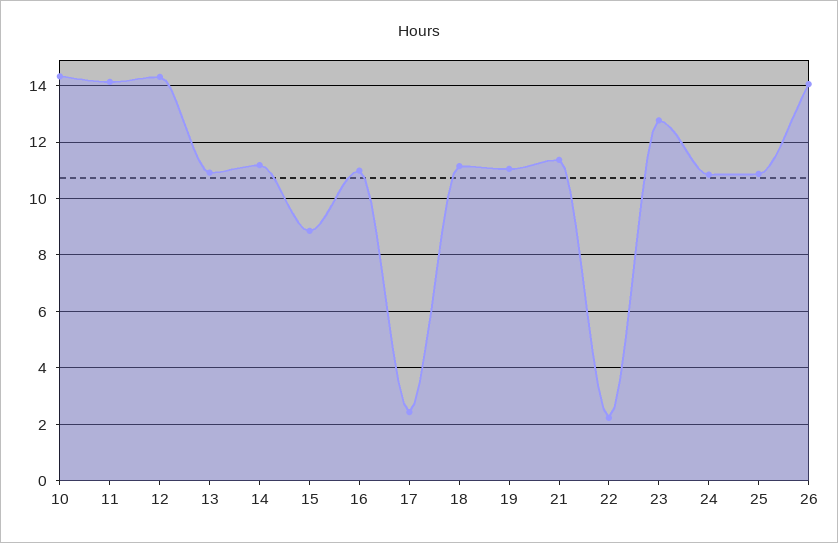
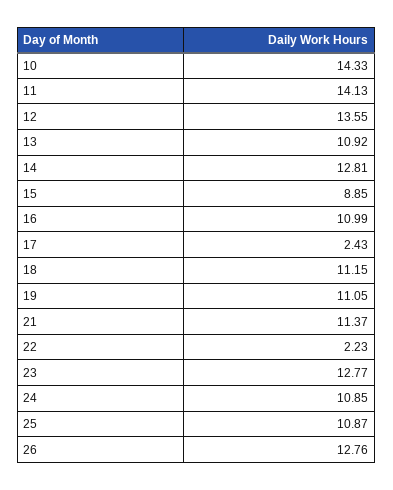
12: 14.25 -> 13.55
14: 11.25 -> 12.81
26: 14 -> 12.76

